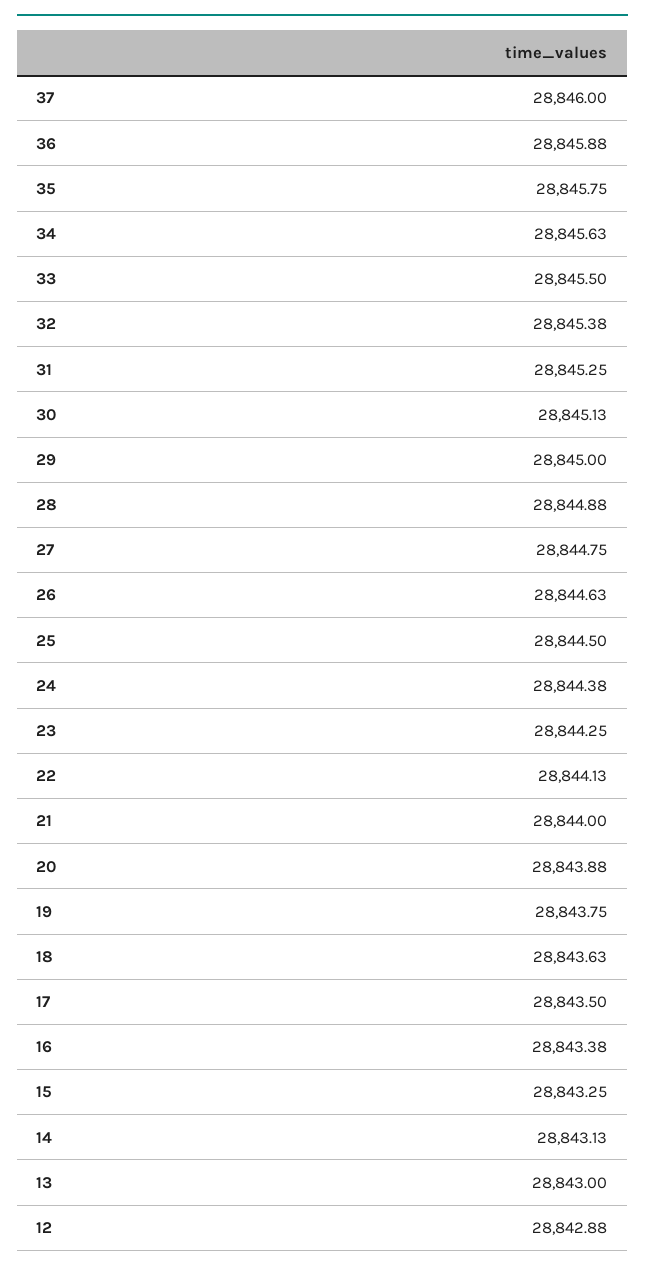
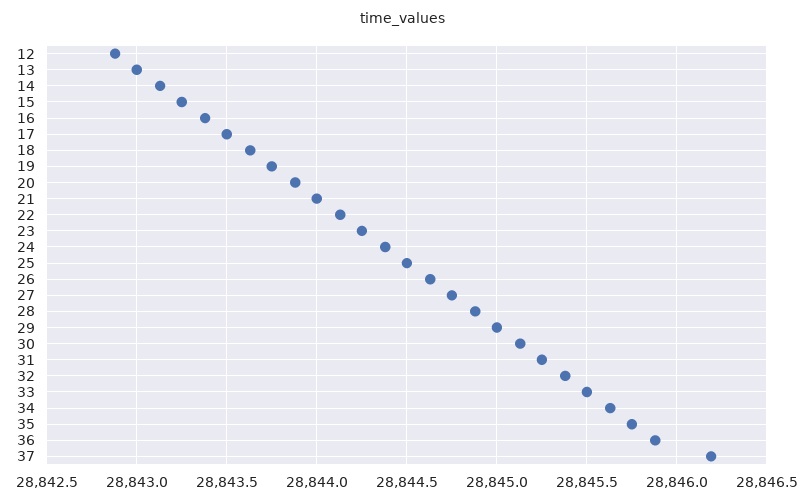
37: 28846 -> 28846.2

